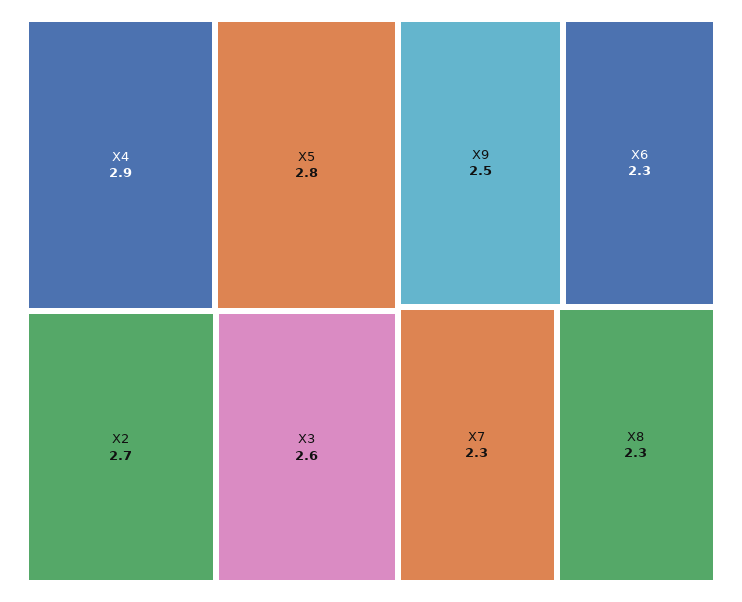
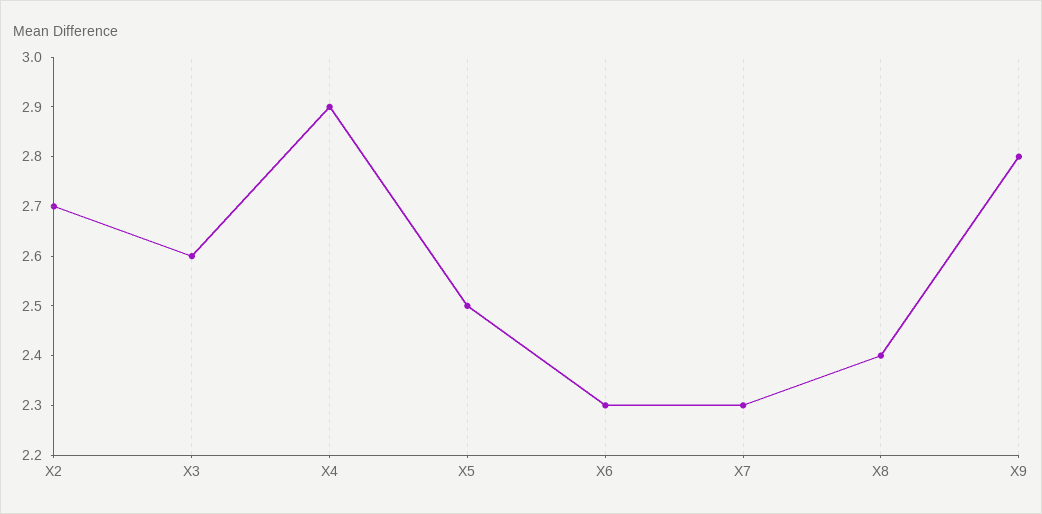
X5: 2.8 -> 2.5
X9: 2.5 -> 2.8
X8: 2.3 -> 2.4

